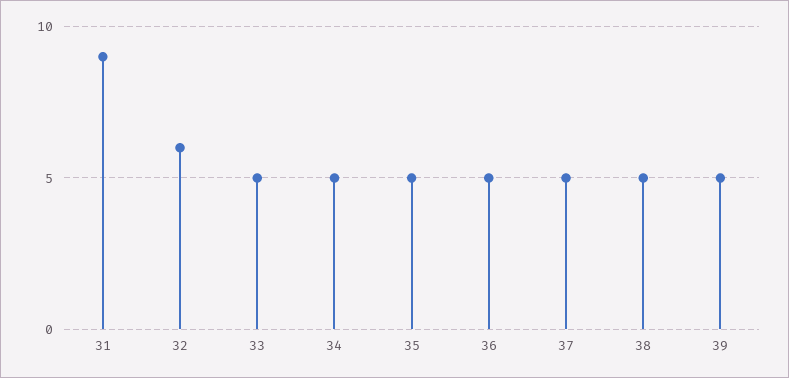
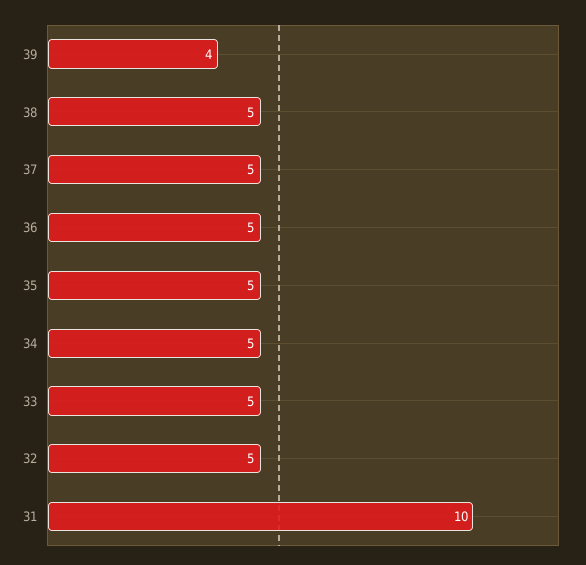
31: 9 -> 10
32: 6 -> 5
39: 5 -> 4

